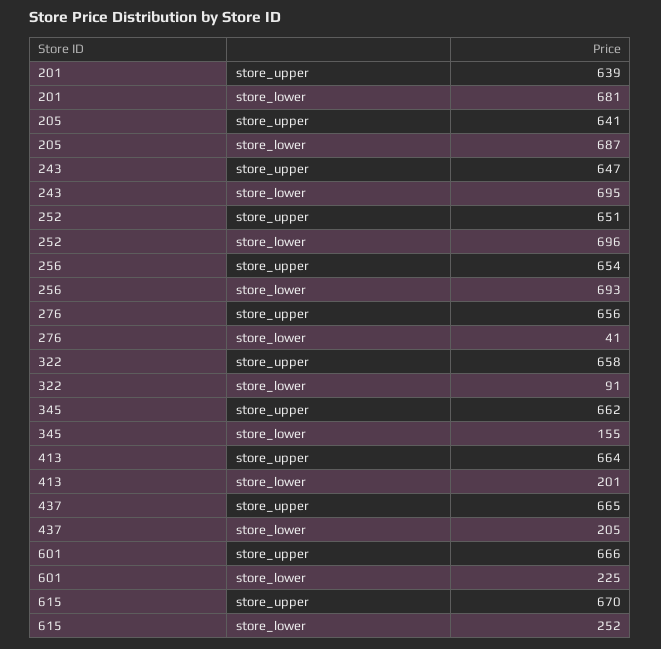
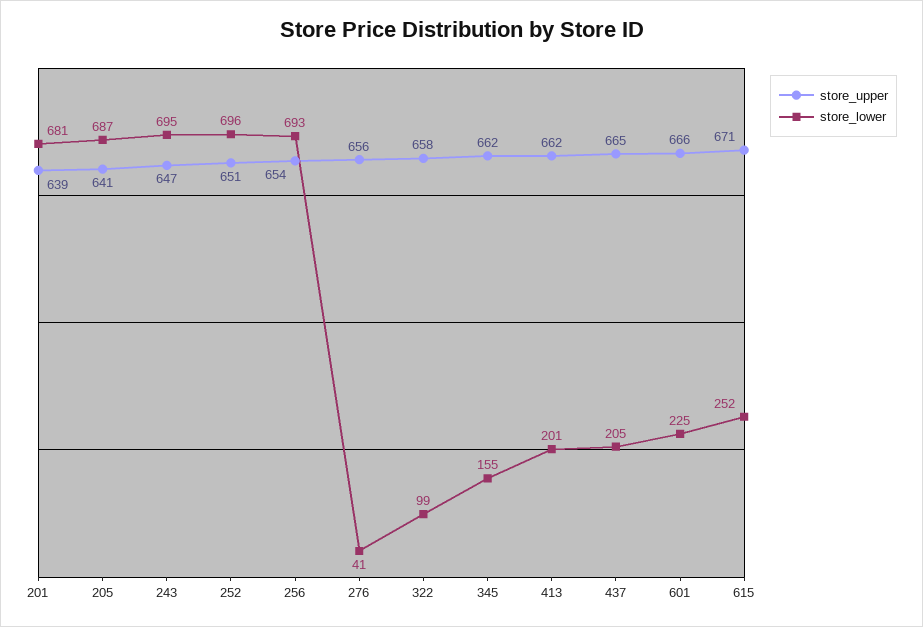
store_lower, 322: 91 -> 99
store_upper, 413: 664 -> 662
store_upper, 615: 670 -> 671

